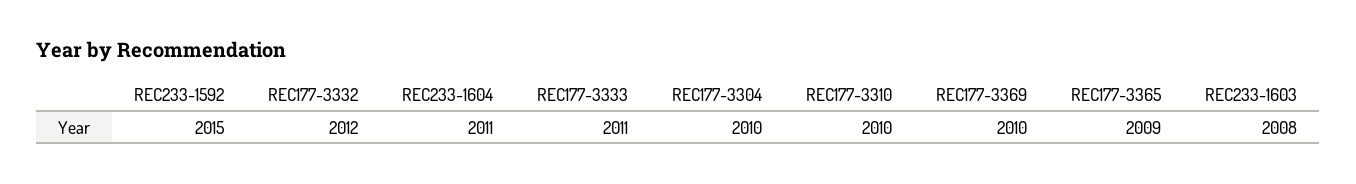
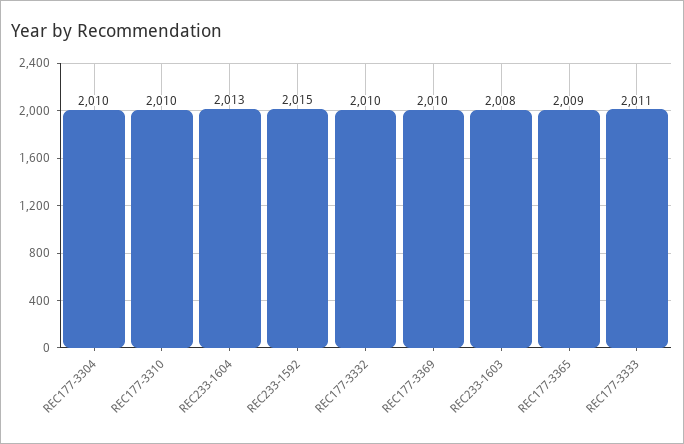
REC177-3332: 2012 -> 2010
REC233-1604: 2011 -> 2013

